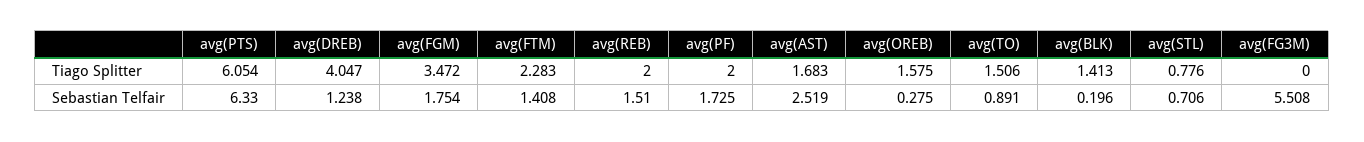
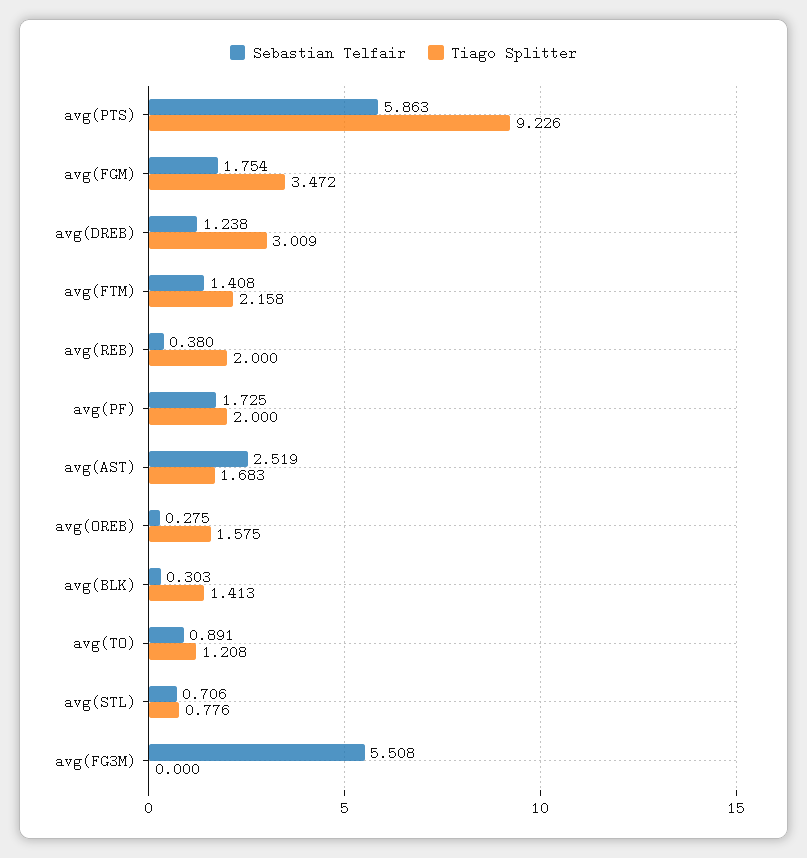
Tiago Splitter, avg(PTS): 6.054 -> 9.226
Tiago Splitter, avg(DREB): 4.047 -> 3.009
Tiago Splitter, avg(FTM): 2.283 -> 2.158
Tiago Splitter, avg(TO): 1.506 -> 1.208
Sebastian Telfair, avg(PTS): 6.33 -> 5.863
Sebastian Telfair, avg(REB): 1.51 -> 0.38
Sebastian Telfair, avg(BLK): 0.196 -> 0.303

